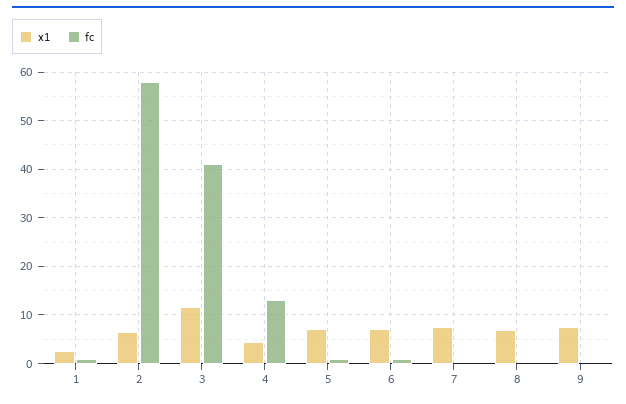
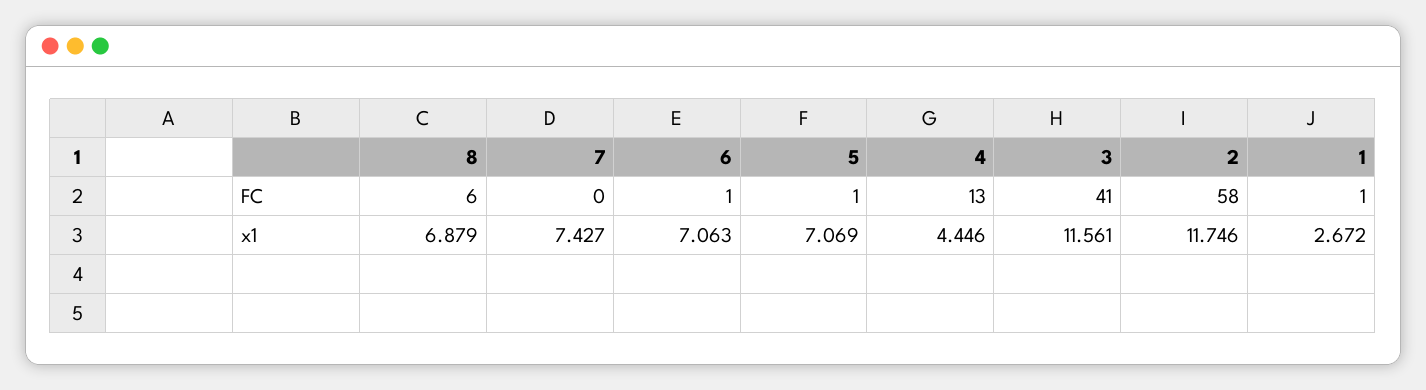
x1, 2: 6 -> 11.746
fc, 8: 0 -> 6
x1, 9: 8 -> none
fc, 9: 0 -> none

